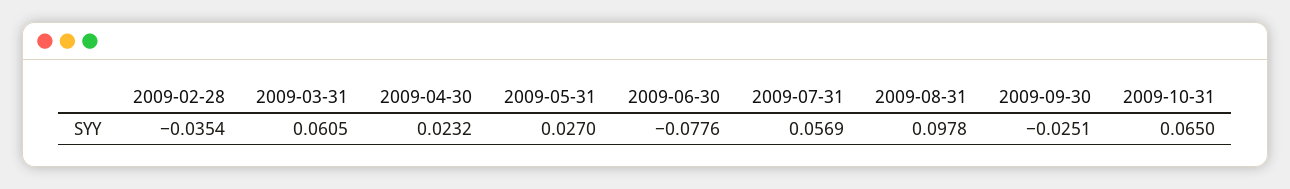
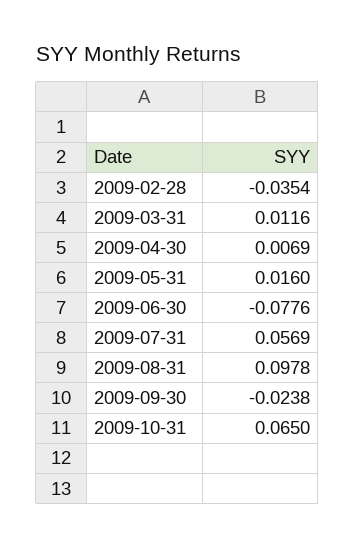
2009-03-31: 0.0605 -> 0.0116
2009-04-30: 0.0232 -> 0.0069
2009-05-31: 0.027 -> 0.016
2009-09-30: -0.0251 -> -0.0238

